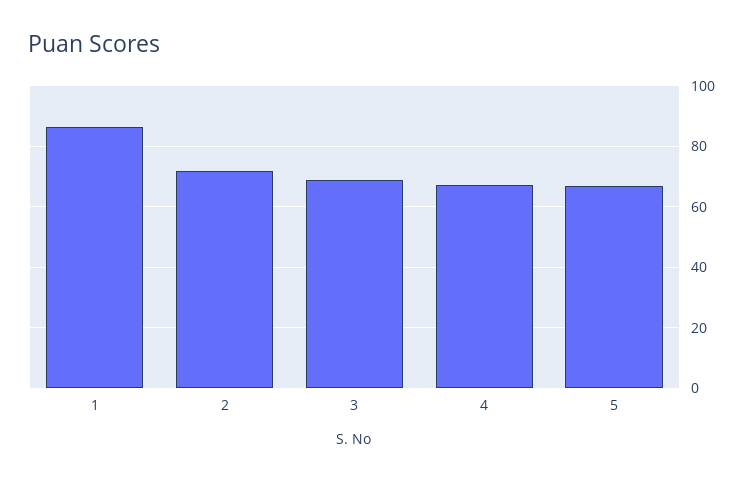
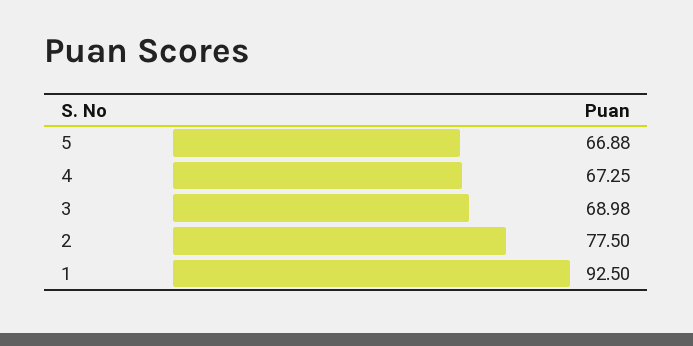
1: 86 -> 92.5
2: 72 -> 77.5

